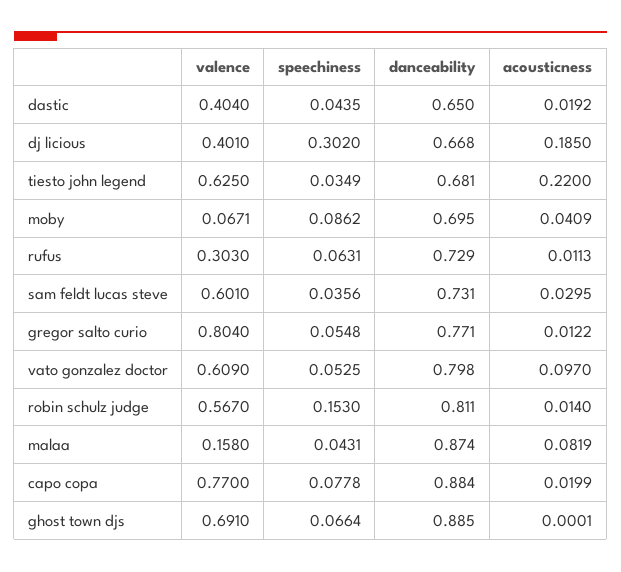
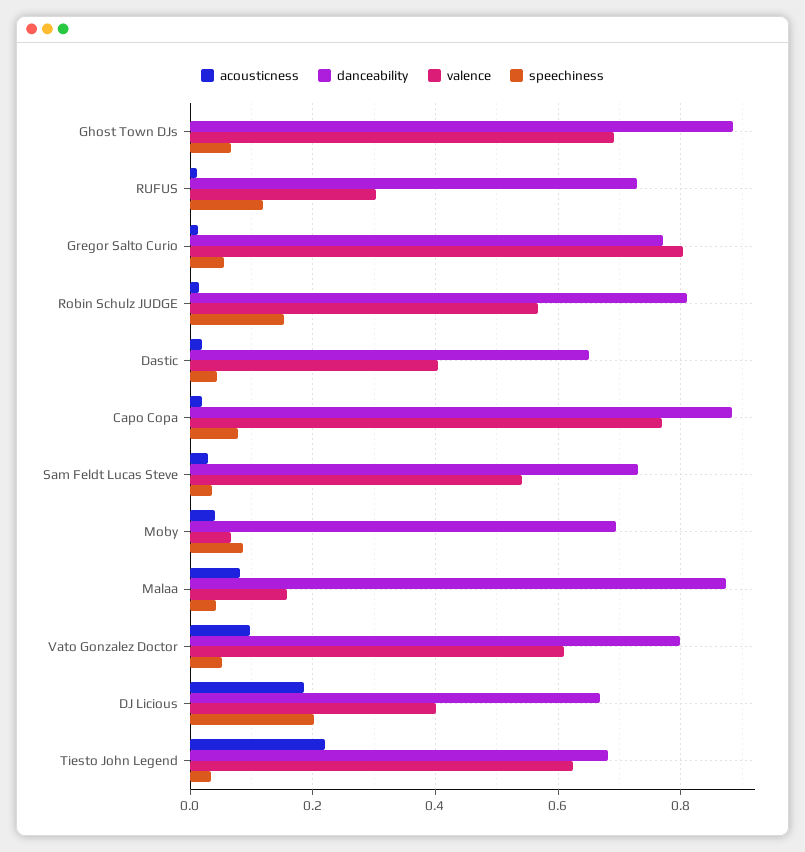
speechiness, dj licious: 0.302 -> 0.2
speechiness, rufus: 0.0631 -> 0.12
valence, sam feldt lucas steve: 0.601 -> 0.54

